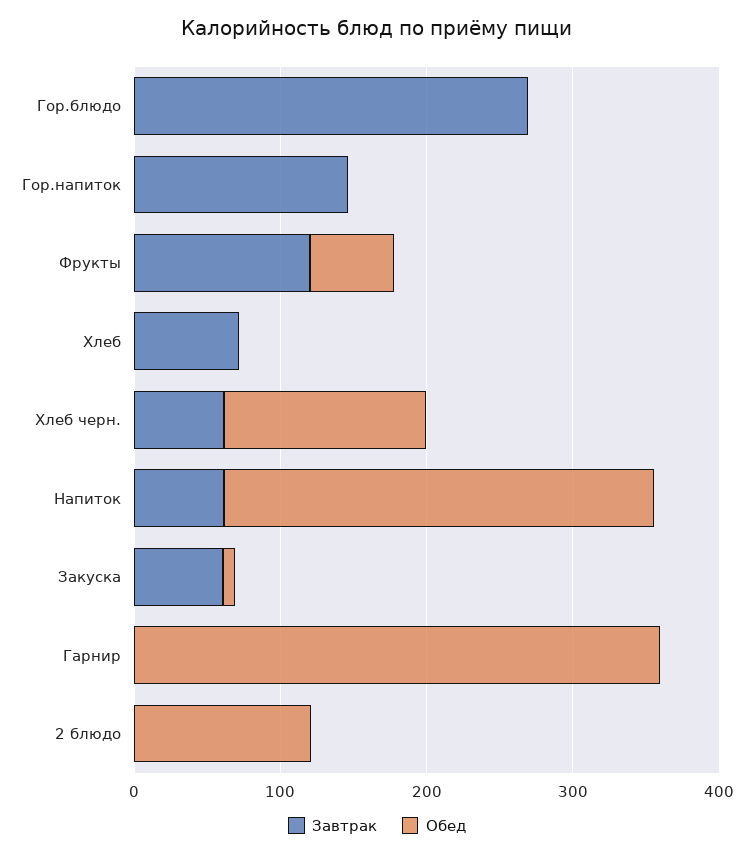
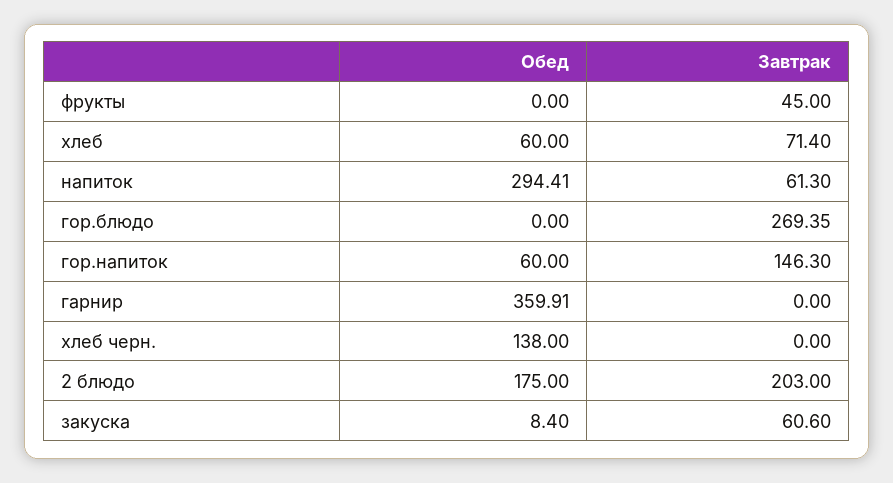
Обед, Гор.напиток: 0 -> 60
Завтрак, Фрукты: 120 -> 45
Обед, Фрукты: 60 -> 0
Обед, Хлеб: 0 -> 60
Завтрак, Хлеб черн.: 60 -> 0
Завтрак, 2 блюдо: 0 -> 203
Обед, 2 блюдо: 120 -> 175

